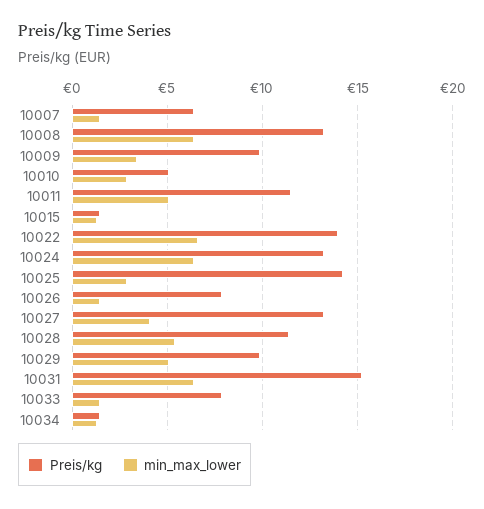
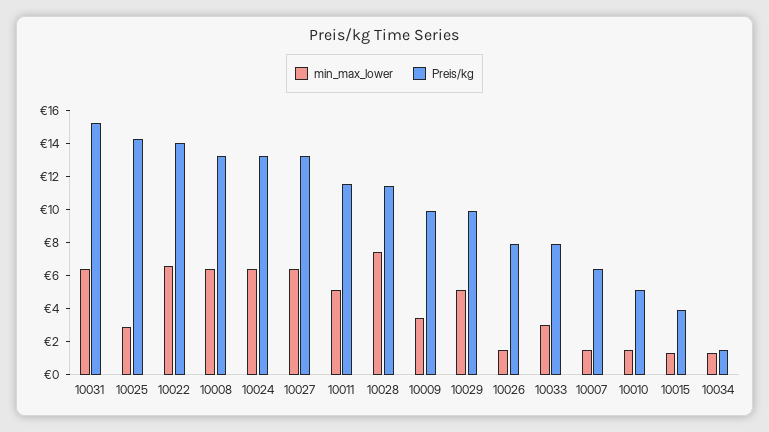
min_max_lower, 10010: 3 -> 1.5
Preis/kg, 10015: 1.5 -> 4
min_max_lower, 10027: 4 -> 6.5
min_max_lower, 10028: 5.5 -> 7.5
min_max_lower, 10033: 1.5 -> 3

